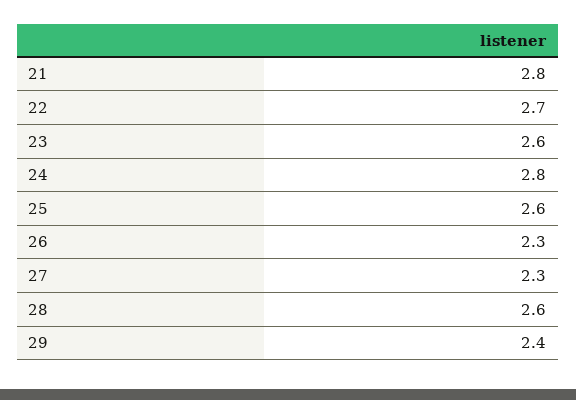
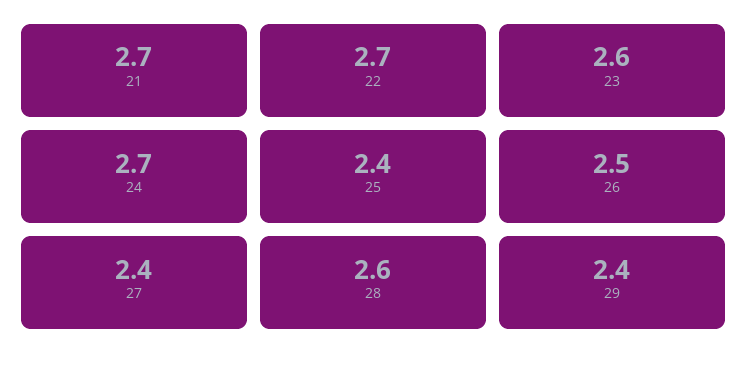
21: 2.8 -> 2.7
24: 2.8 -> 2.7
25: 2.6 -> 2.4
26: 2.3 -> 2.5
27: 2.3 -> 2.4

